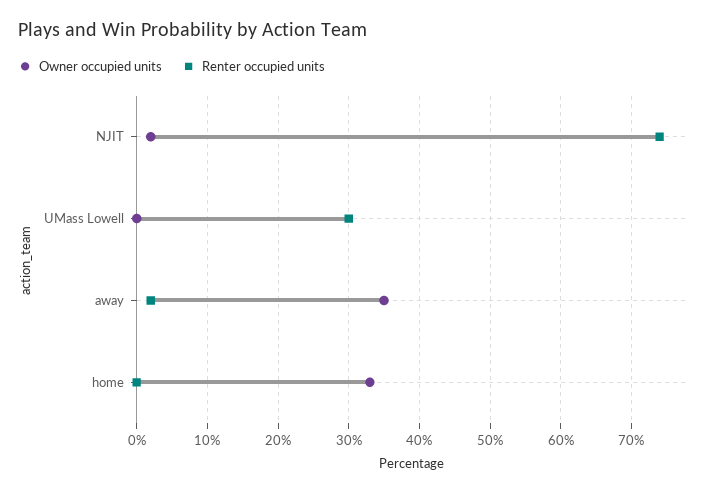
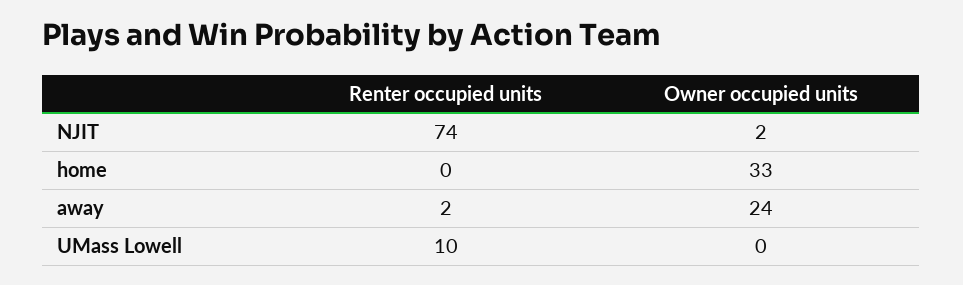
Renter occupied units, UMass Lowell: 30 -> 10
Owner occupied units, away: 35 -> 24

